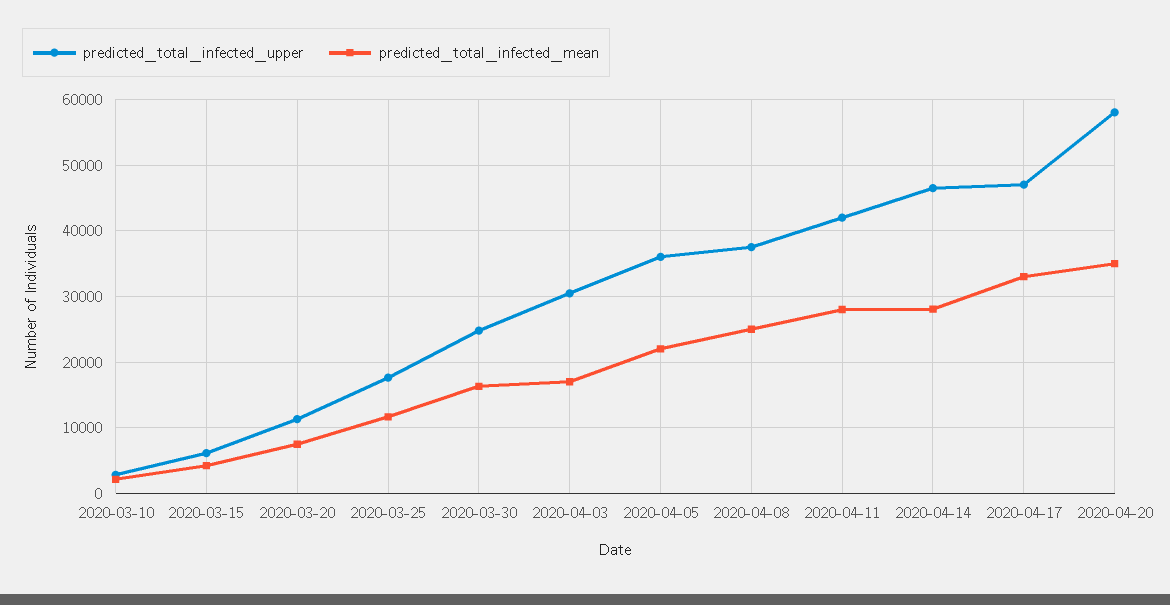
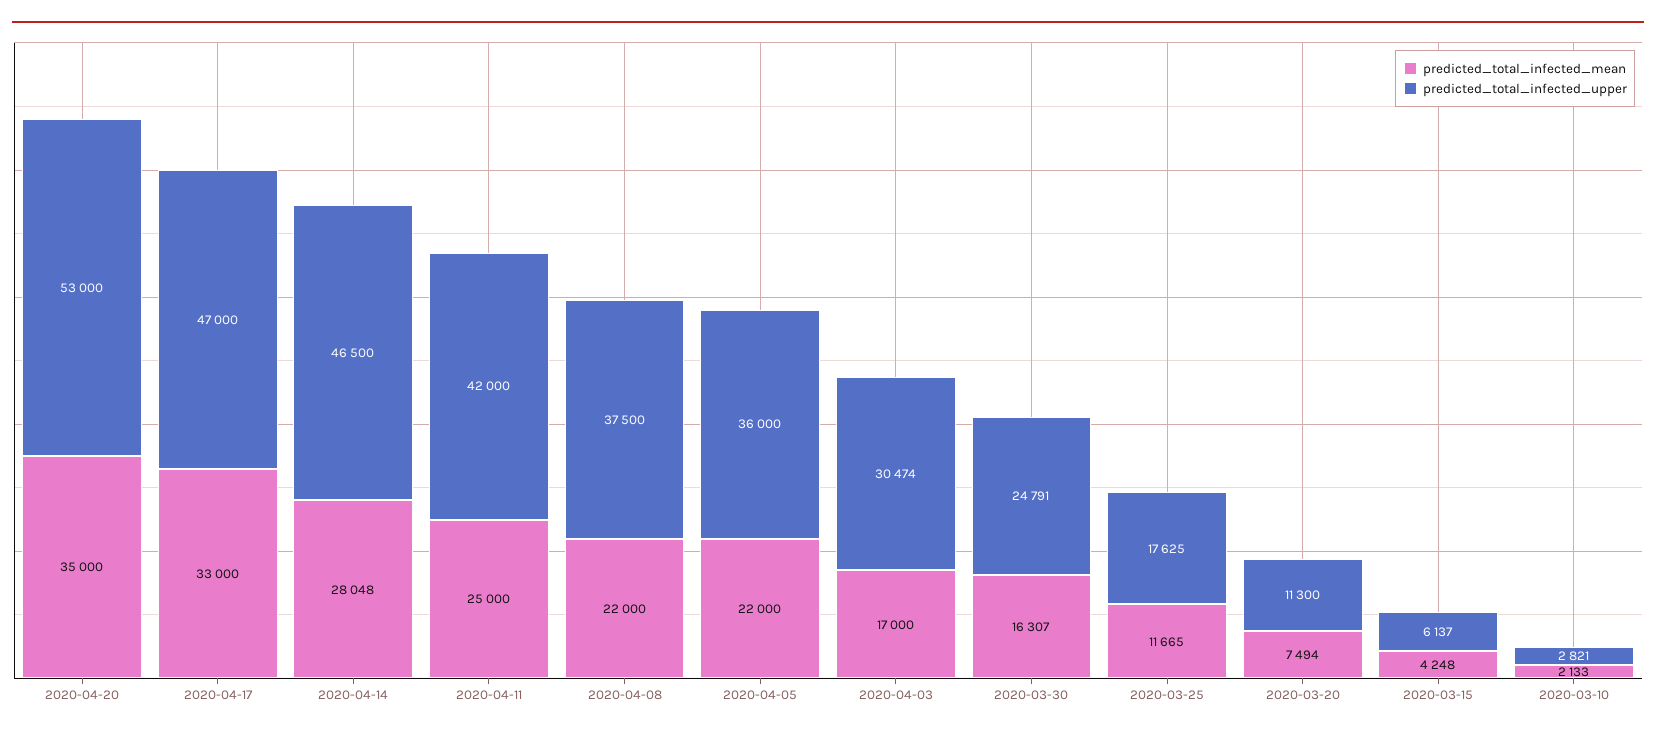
predicted_total_infected_mean, 2020-04-08: 25000 -> 22000
predicted_total_infected_mean, 2020-04-11: 28000 -> 25000
predicted_total_infected_upper, 2020-04-20: 58000 -> 53000

